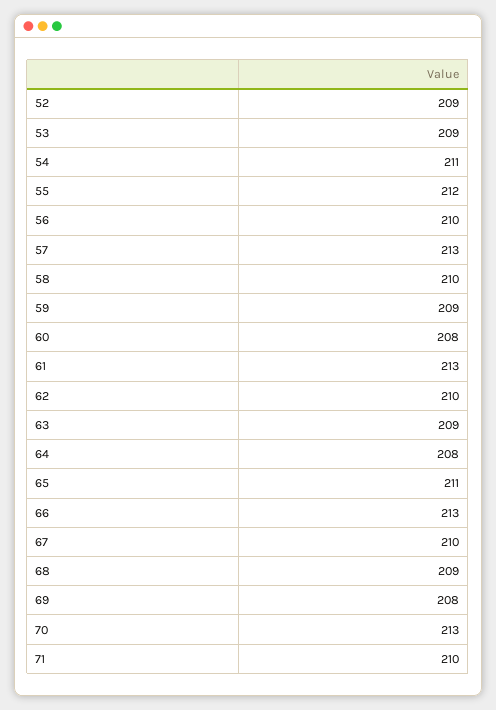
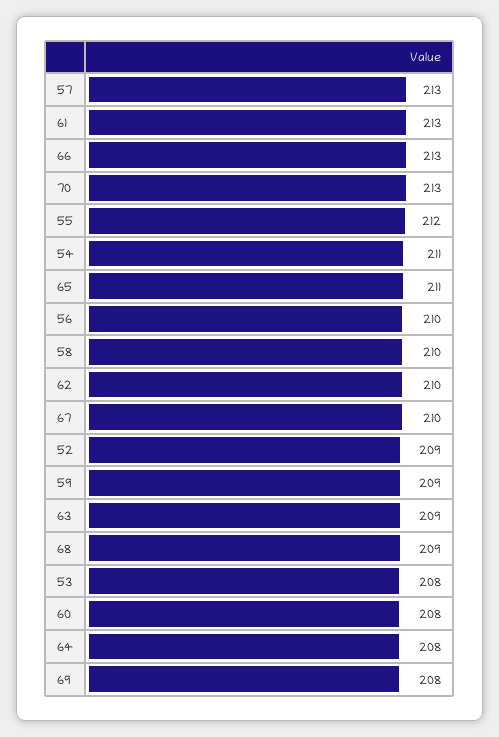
53: 209 -> 208
71: 210 -> none

